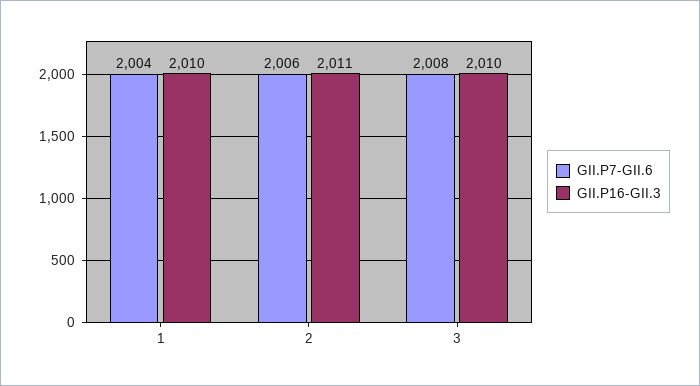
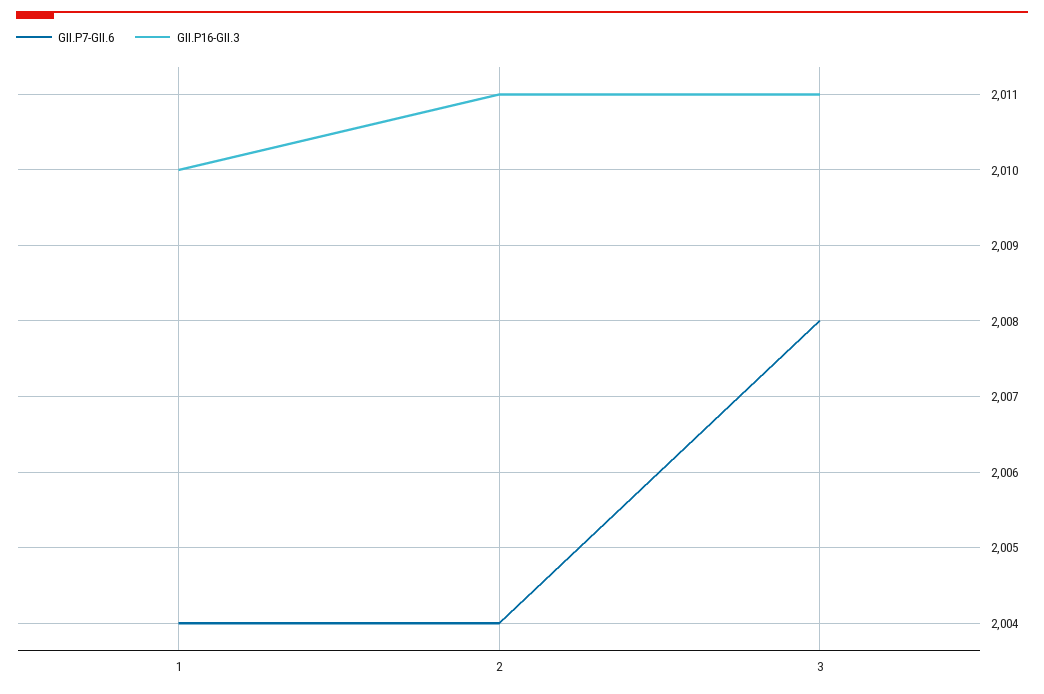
GII.P7-GII.6, 2: 2006 -> 2004
GII.P16-GII.3, 3: 2010 -> 2011

